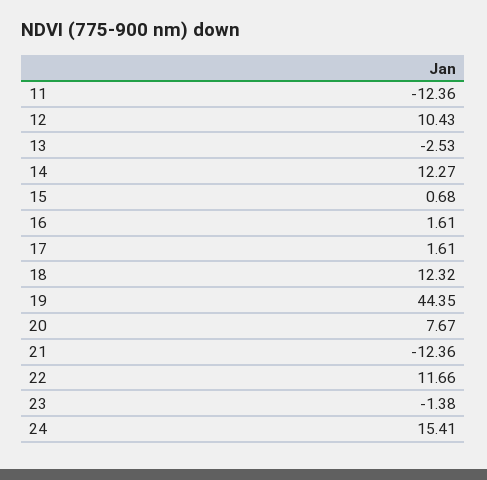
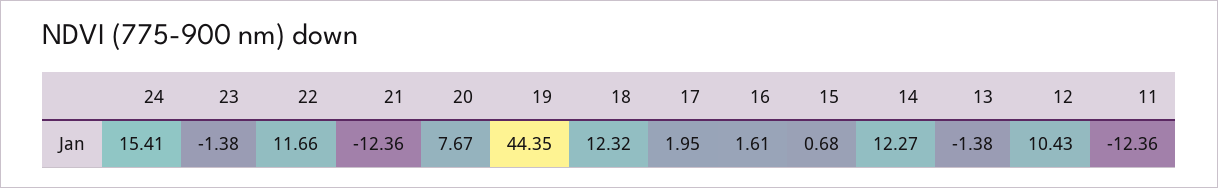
13: -2.53 -> -1.38
17: 1.61 -> 1.95

